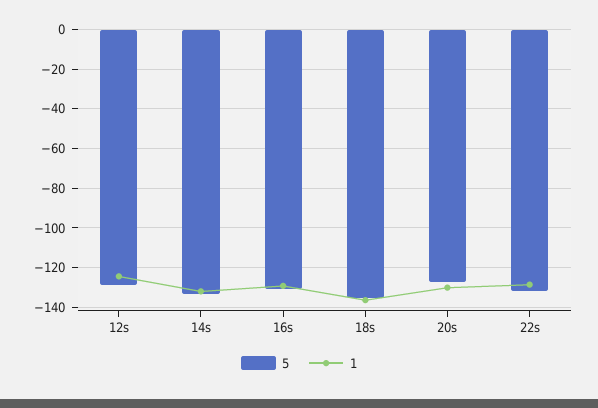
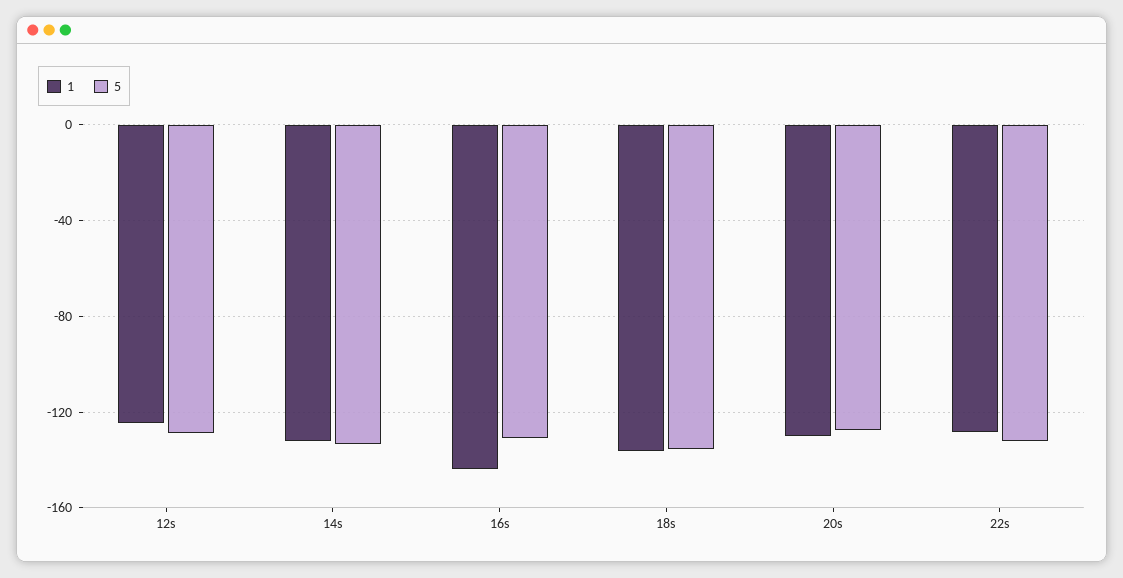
1, 16s: -130 -> -145

